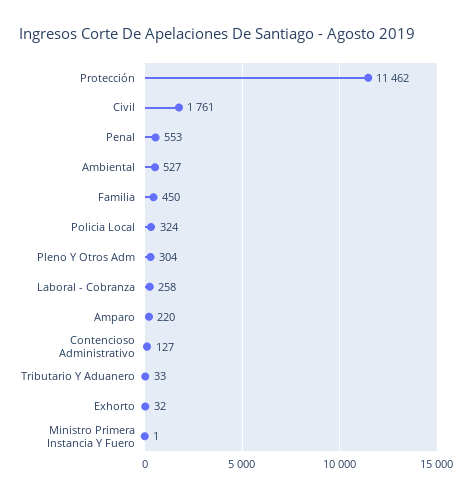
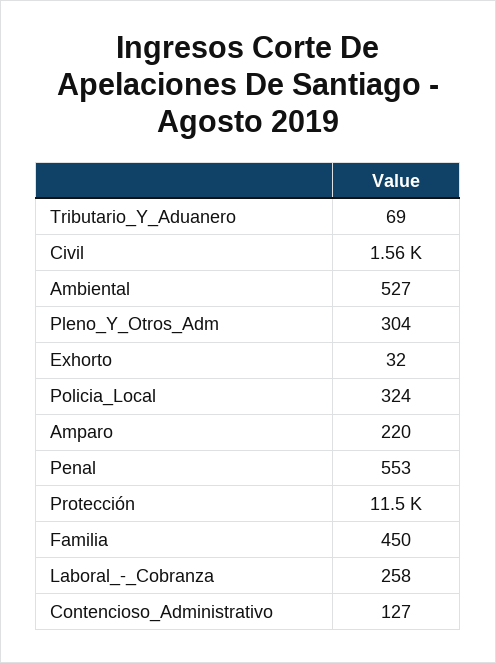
Civil: 1761 -> 1560
Tributario Y Aduanero: 33 -> 69
Ministro Primera Instancia Y Fuero: 1 -> none

